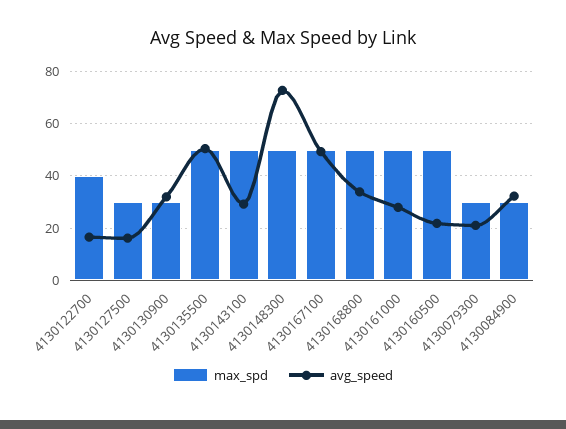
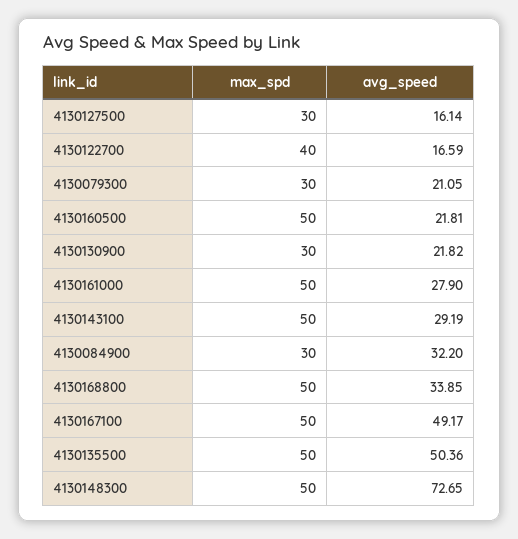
avg_speed, 4130130900: 32.5 -> 21.82

